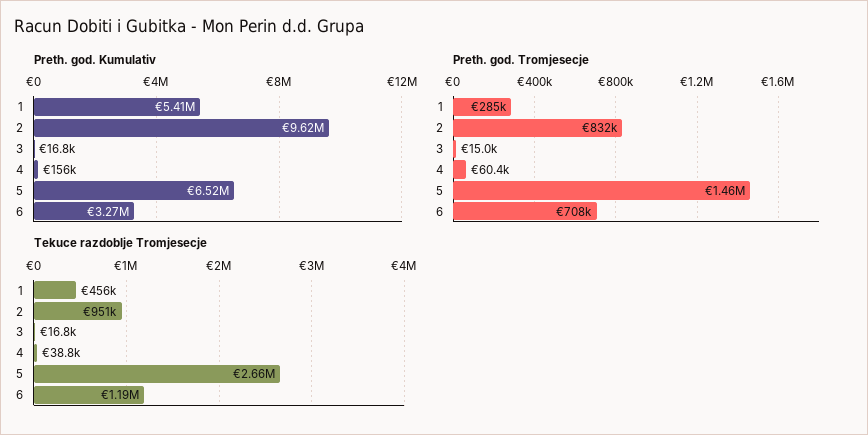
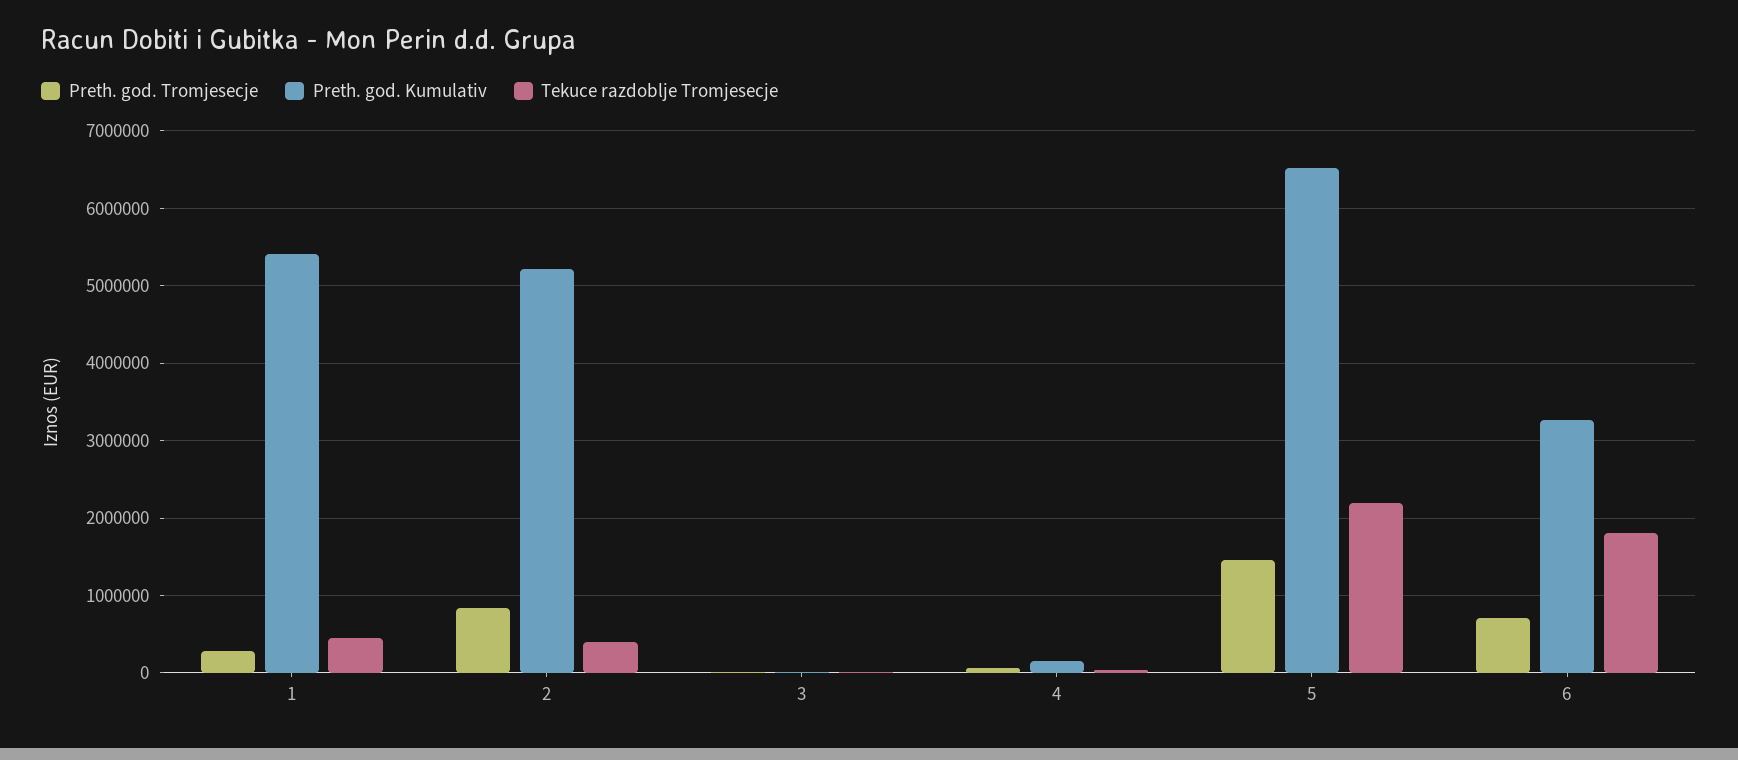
Preth. god. Kumulativ, 2: 9620000 -> 5200000
Tekuce razdoblje Tromjesecje, 2: 951000 -> 400000
Tekuce razdoblje Tromjesecje, 5: 2660000 -> 2200000
Tekuce razdoblje Tromjesecje, 6: 1190000 -> 1800000

